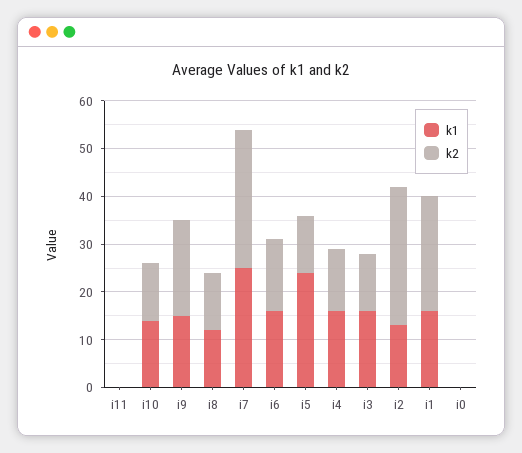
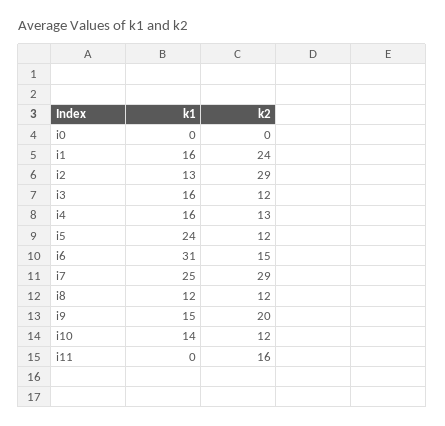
k2, i11: 0 -> 16
k1, i6: 15 -> 31

